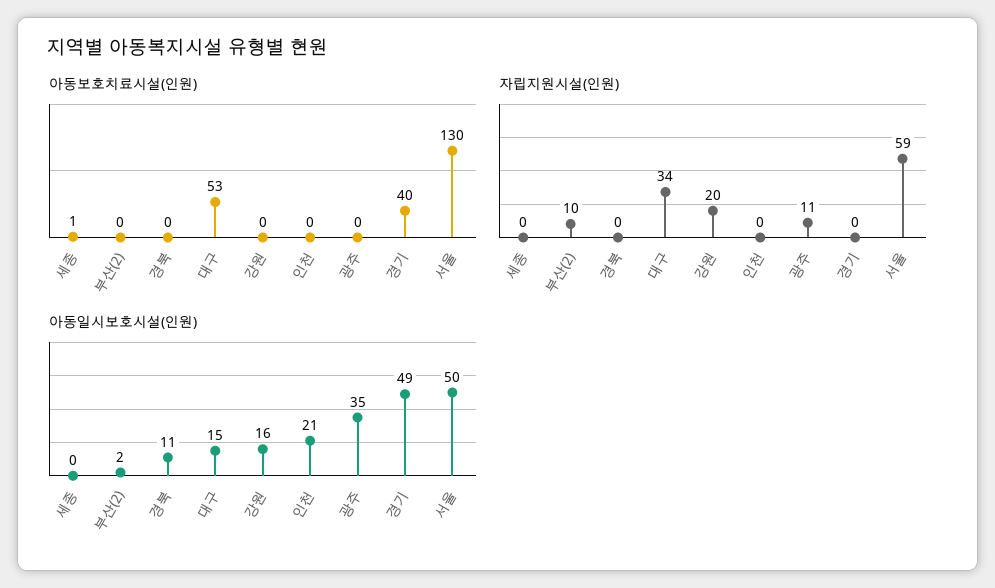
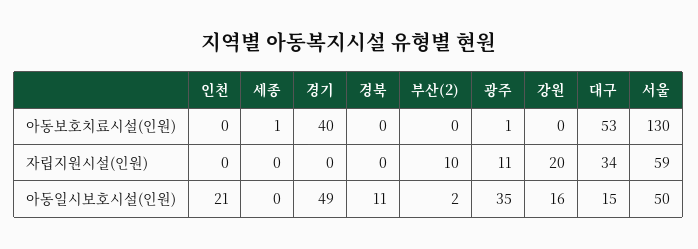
아동보호치료시설(인원), 광주: 0 -> 1

